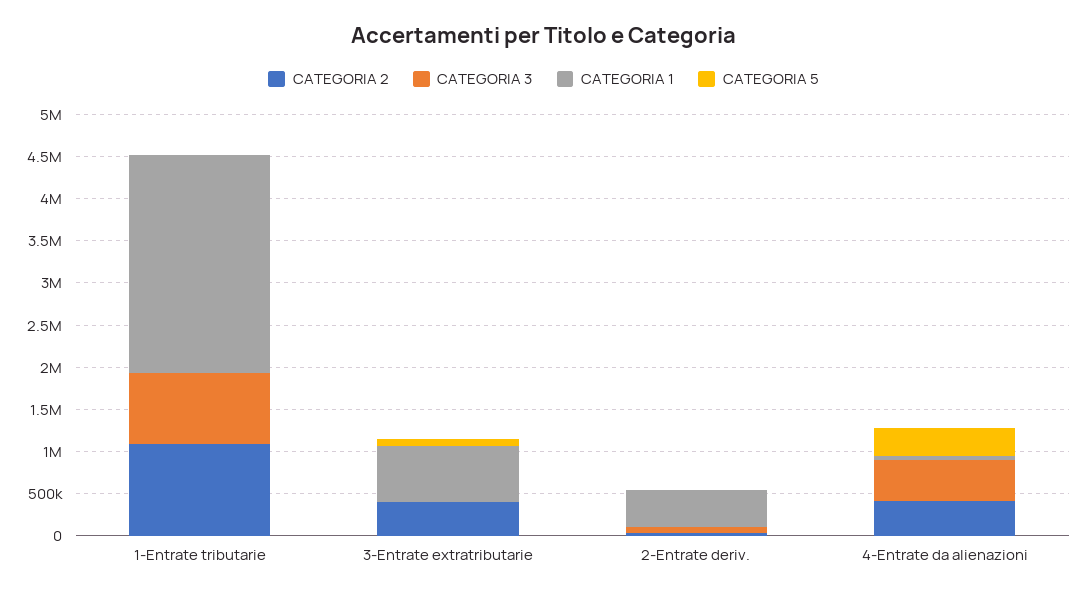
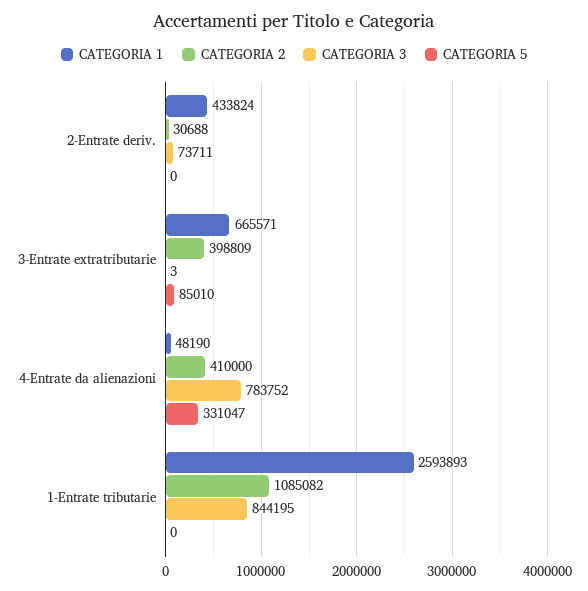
CATEGORIA 3, 4-Entrate da alienazioni: 500000 -> 783752

